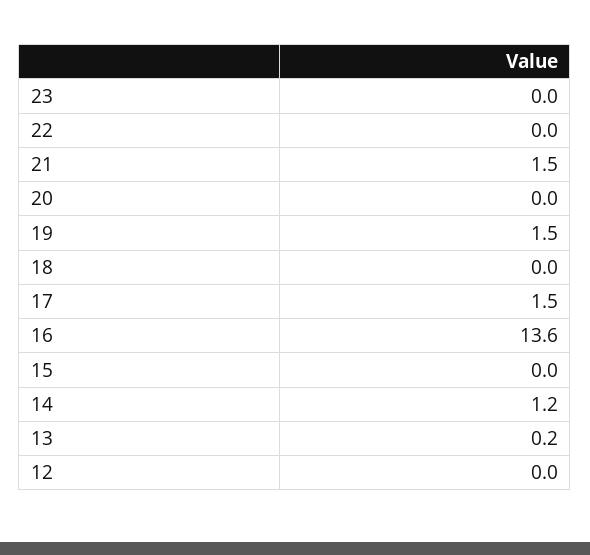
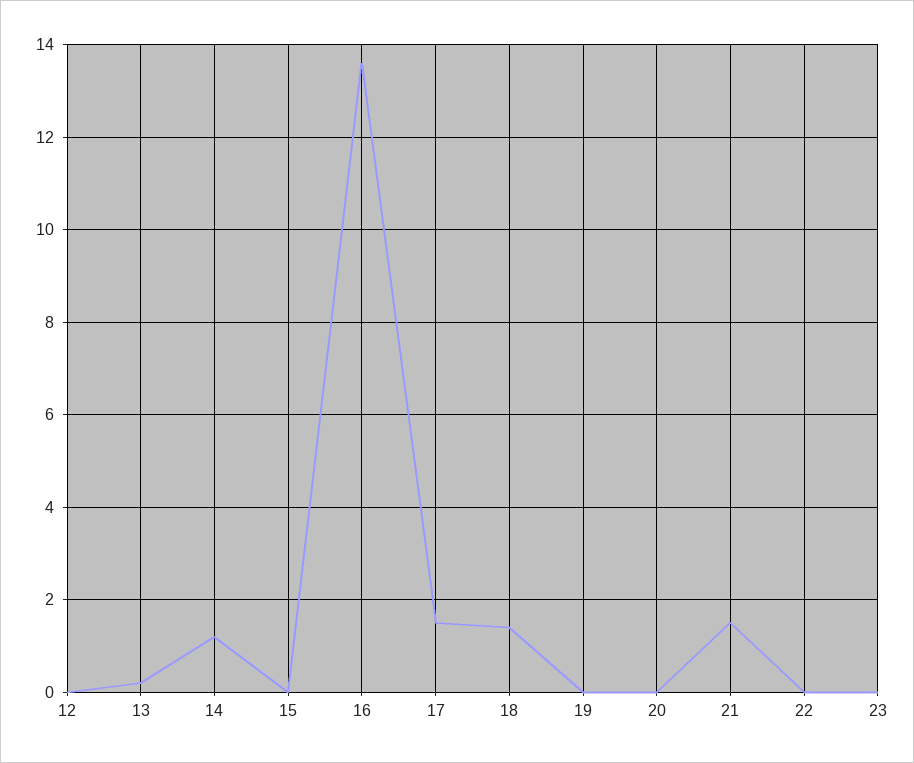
19: 1.5 -> 0
18: 0 -> 1.5

